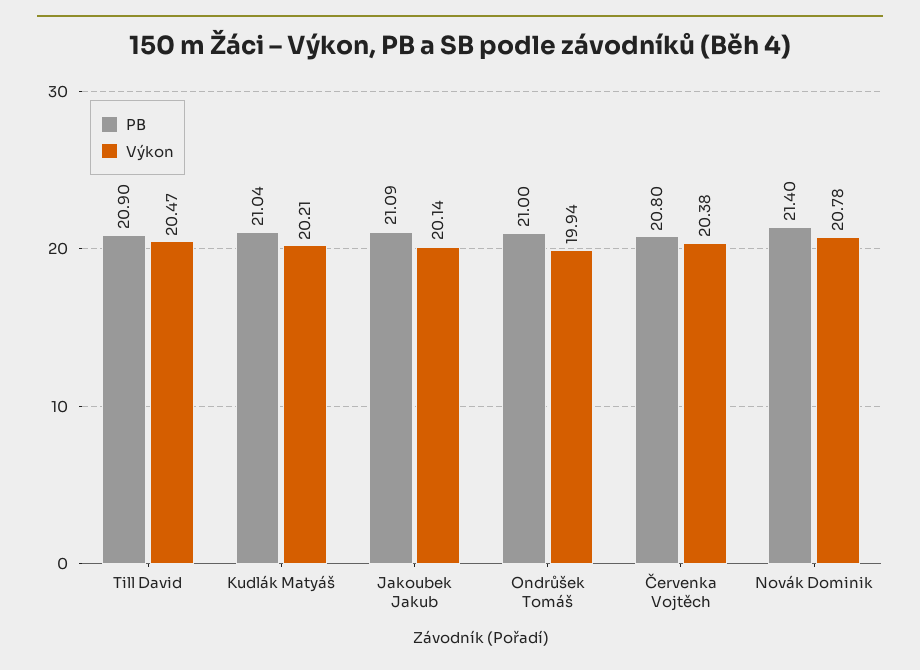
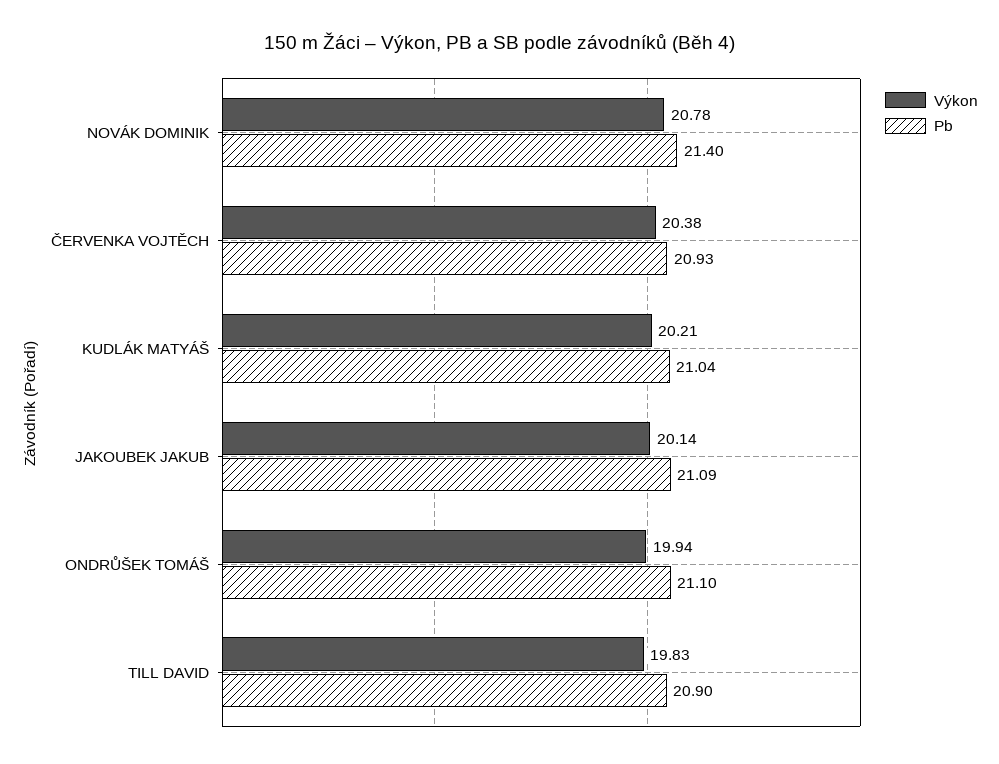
Výkon, Till David: 20.47 -> 19.83
PB, Ondrůšek Tomáš: 21 -> 21.1
PB, Červenka Vojtěch: 20.8 -> 20.93

